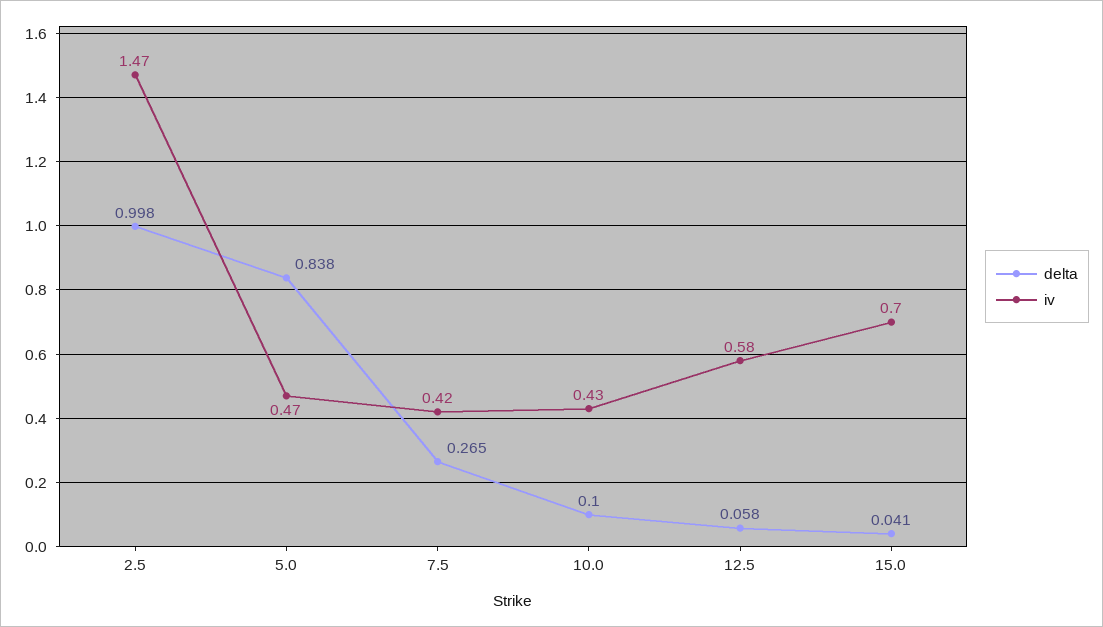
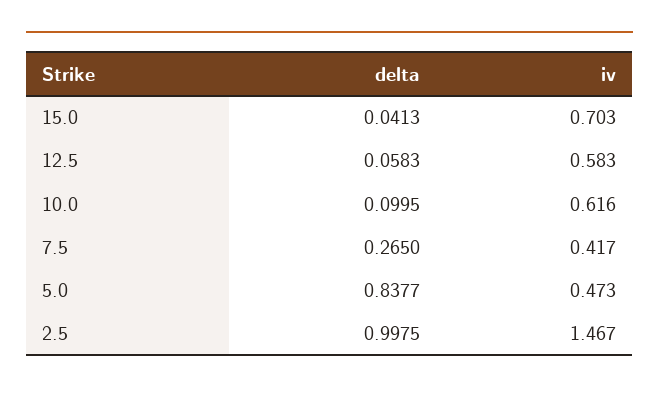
iv, 10.0: 0.43 -> 0.616

